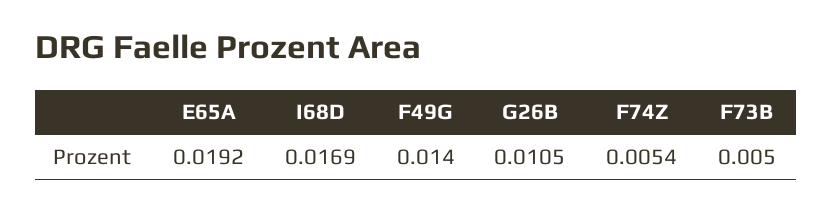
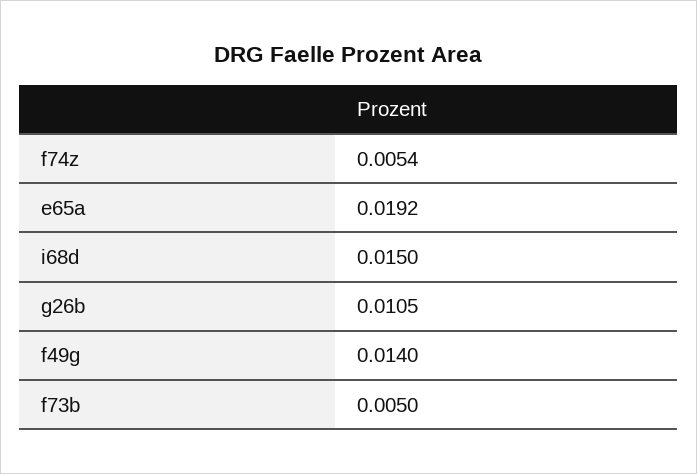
I68D: 0.0169 -> 0.015

